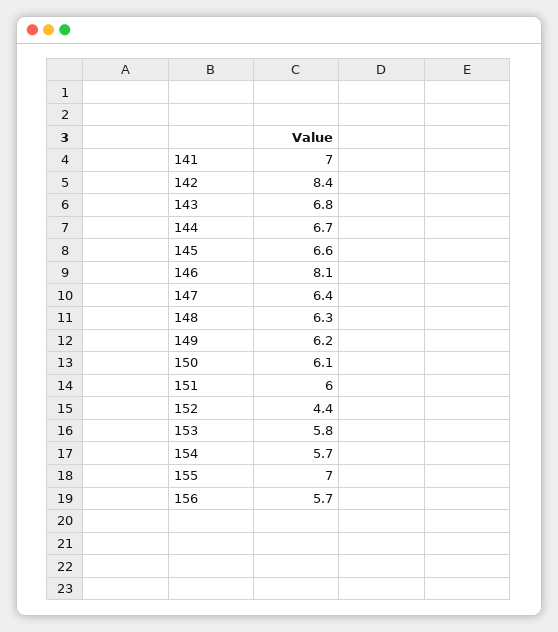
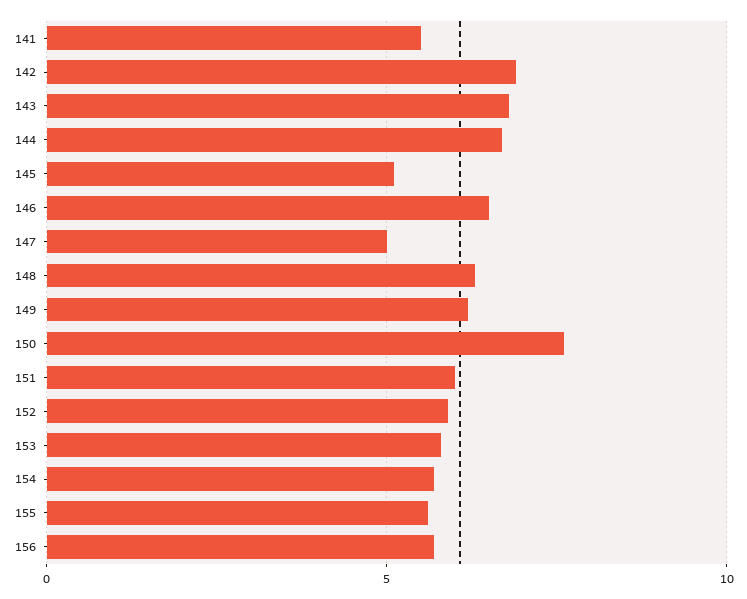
141: 7 -> 5.5
142: 8.4 -> 7
145: 6.6 -> 5
146: 8.1 -> 6.5
147: 6.4 -> 5
150: 6.1 -> 7.5
152: 4.4 -> 6
155: 7 -> 5.5

